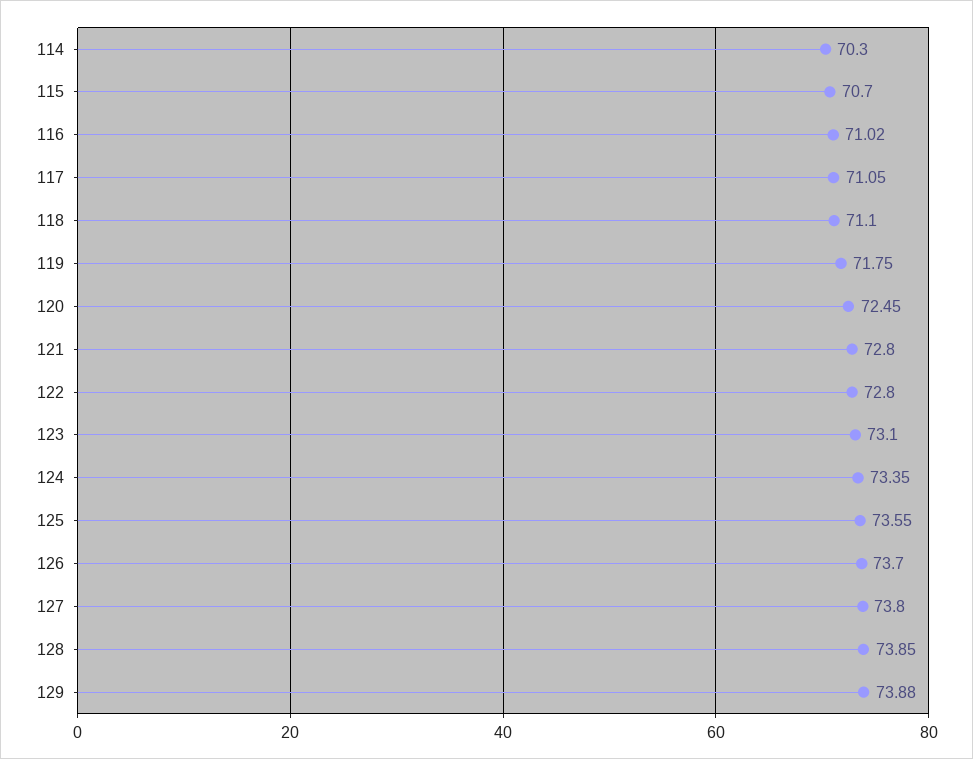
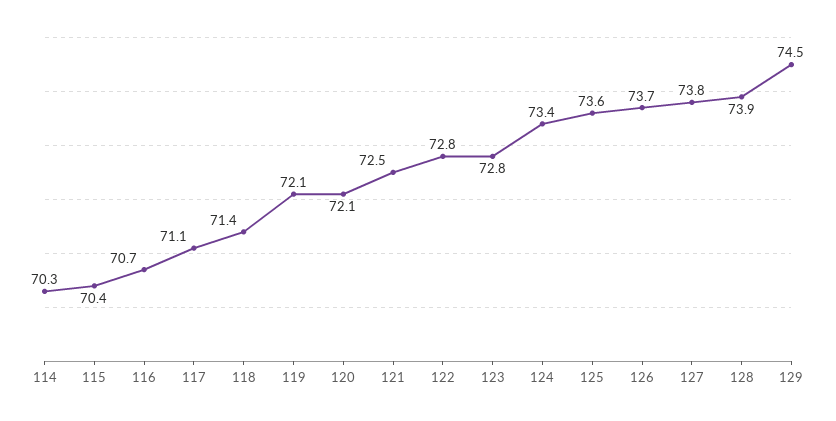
115: 70.7 -> 70.4
116: 71.02 -> 70.7
118: 71.1 -> 71.4
119: 71.75 -> 72.1
120: 72.45 -> 72.1
121: 72.8 -> 72.5
123: 73.1 -> 72.8
129: 73.88 -> 74.5

